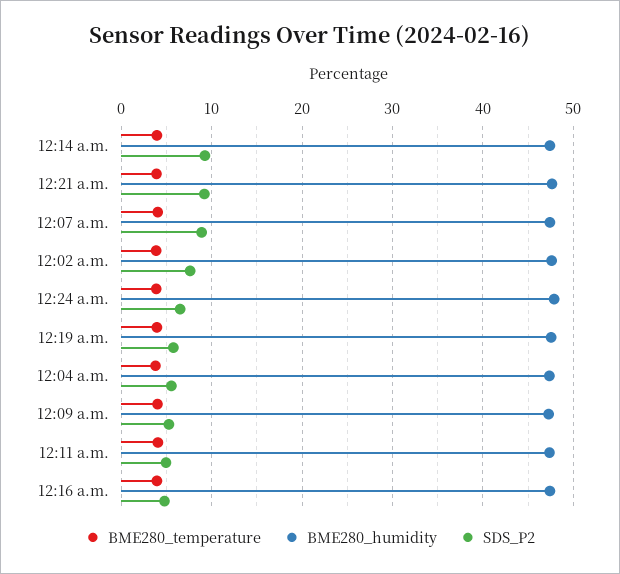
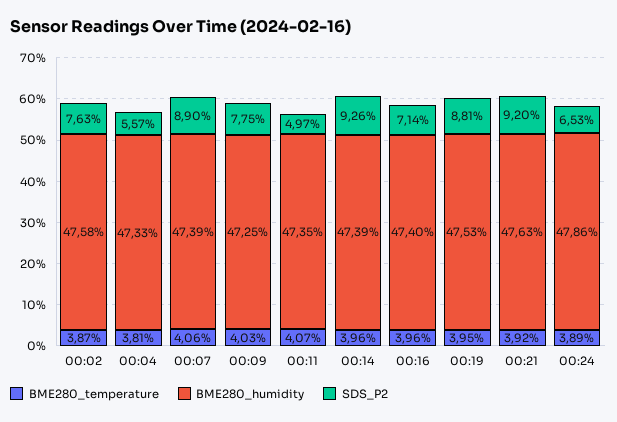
SDS_P2, 12:19 a.m.: 6 -> 8.81
SDS_P2, 12:09 a.m.: 5 -> 7.75
SDS_P2, 12:16 a.m.: 5 -> 7.14

